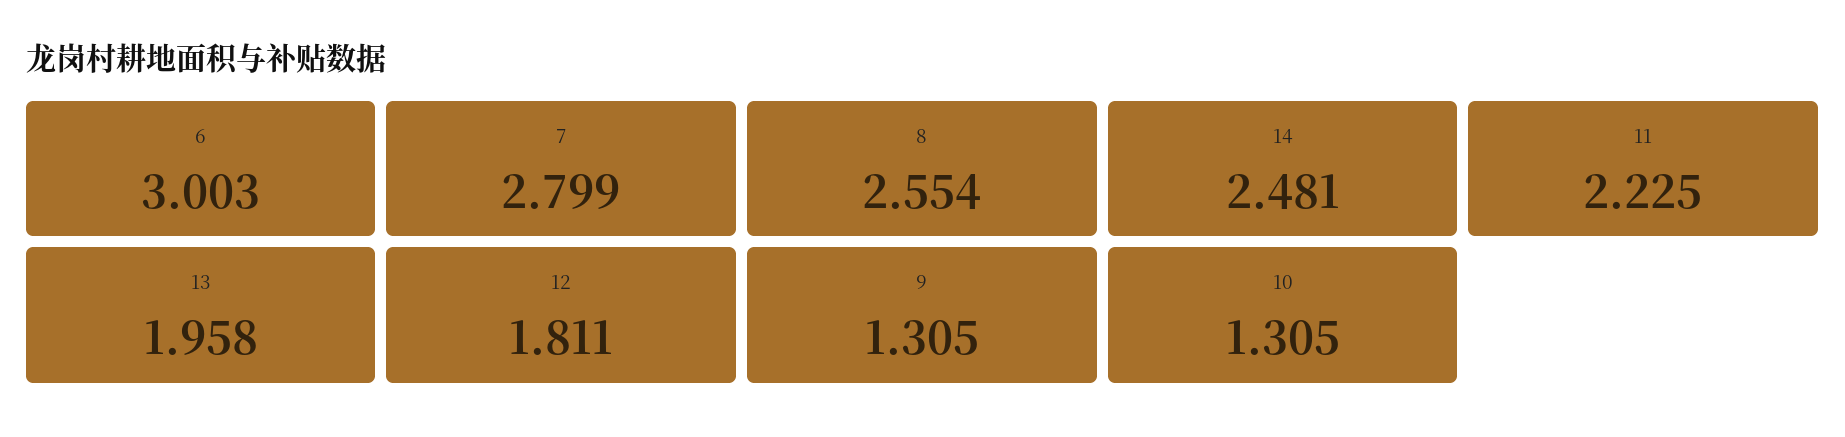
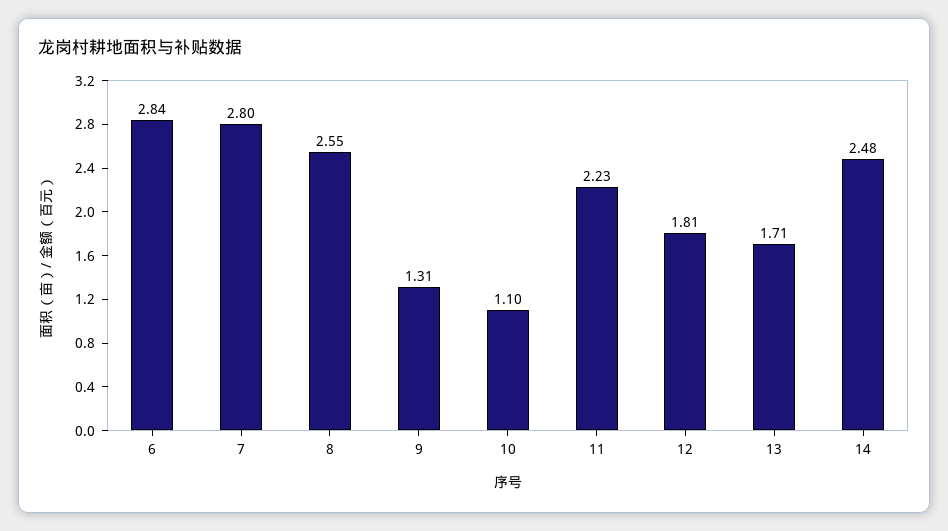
6: 3.003 -> 2.84
13: 1.958 -> 1.71
10: 1.305 -> 1.1

